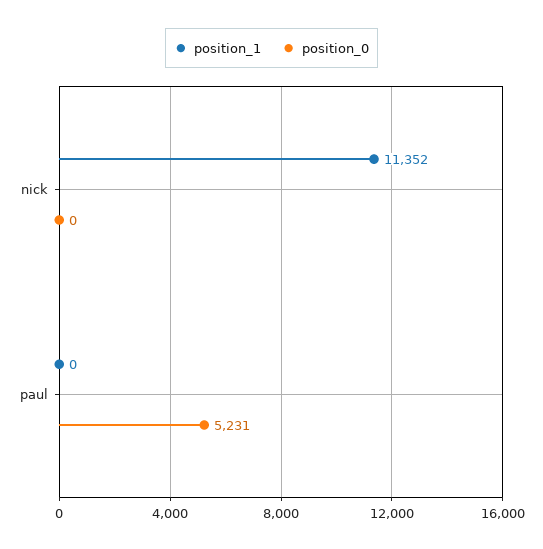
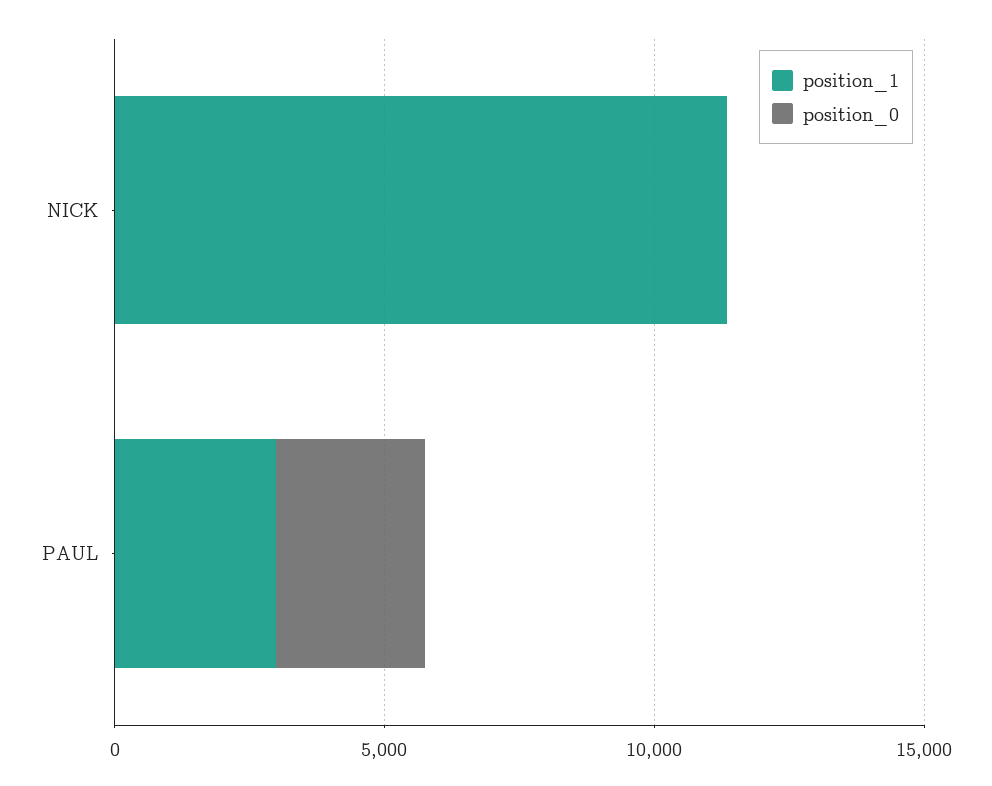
position_1, paul: 0 -> 3000
position_0, paul: 5231 -> 3000

